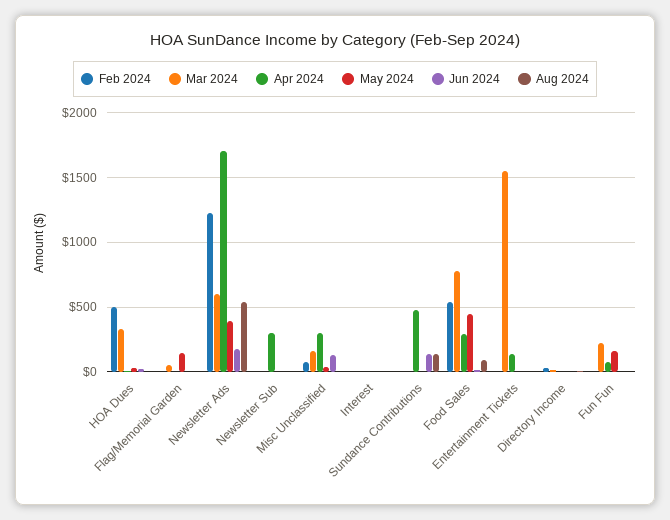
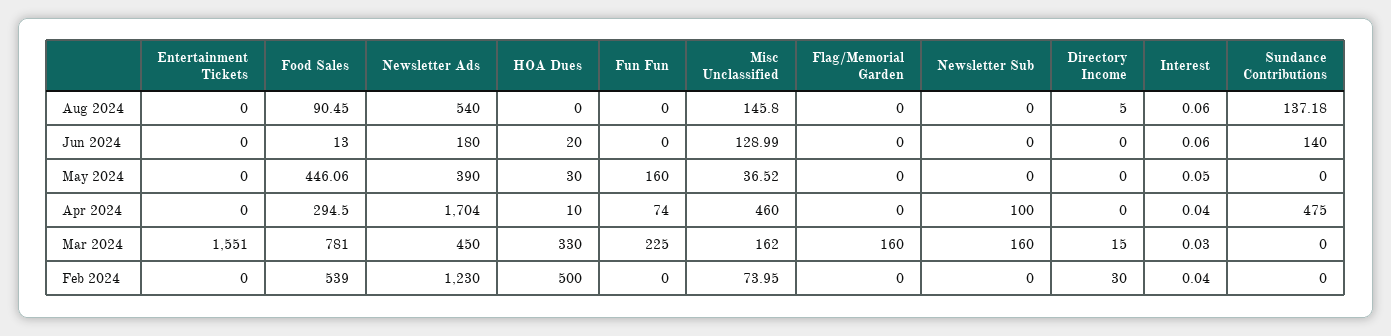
Mar 2024, Flag/Memorial Garden: 50 -> 160
May 2024, Flag/Memorial Garden: 150 -> 0
Mar 2024, Newsletter Ads: 600 -> 450
Mar 2024, Newsletter Sub: 0 -> 160
Apr 2024, Newsletter Sub: 300 -> 100
Apr 2024, Misc Unclassified: 300 -> 460
Aug 2024, Misc Unclassified: 0 -> 145.8
Apr 2024, Entertainment Tickets: 150 -> 0

